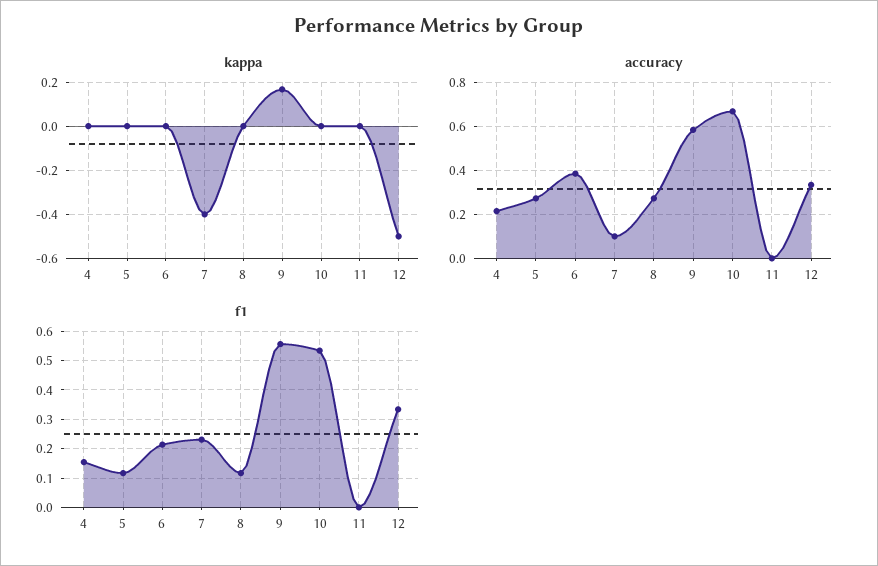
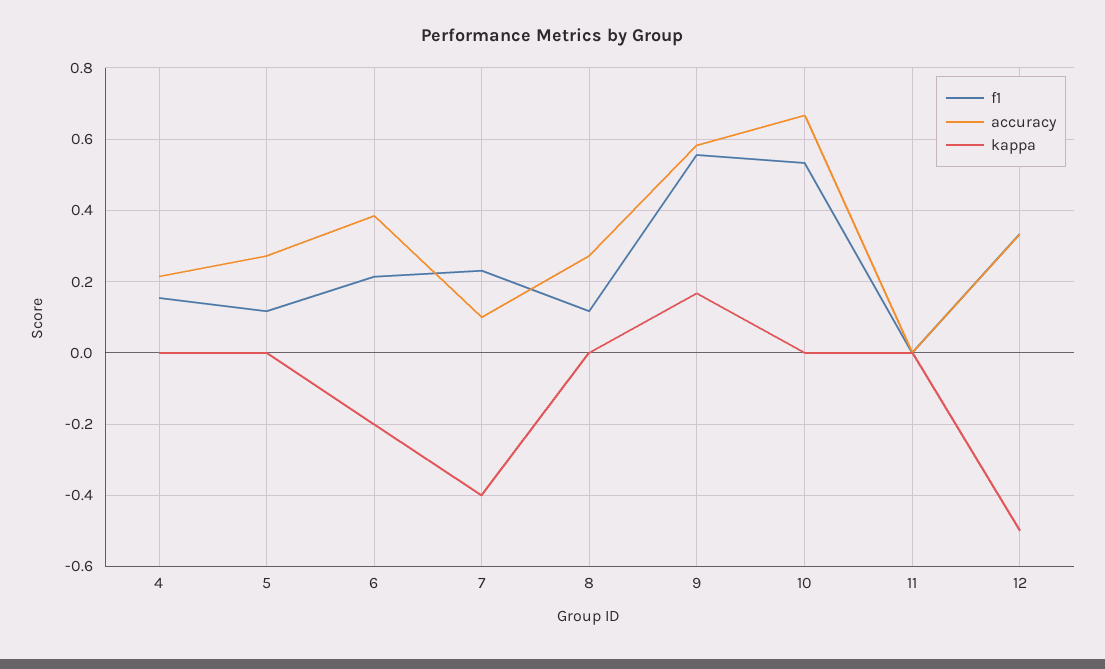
kappa, 6: 0 -> -0.2

